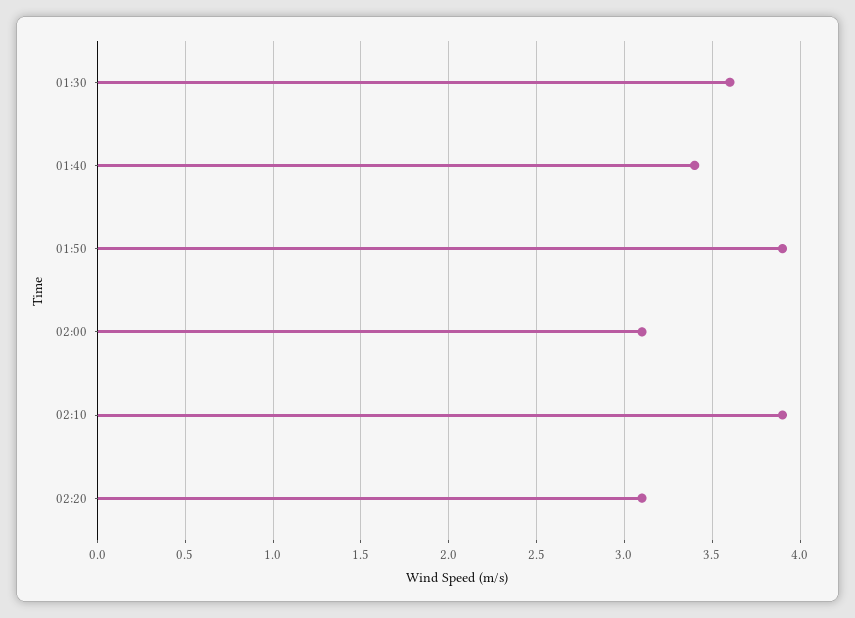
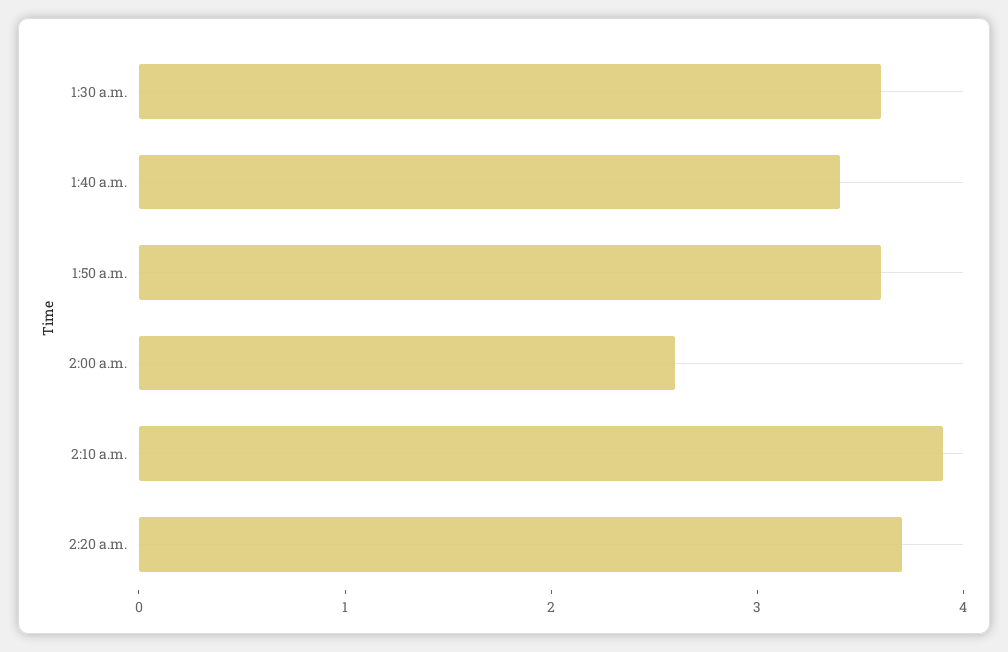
01:50: 3.9 -> 3.6
02:00: 3.1 -> 2.6
02:20: 3.1 -> 3.7

